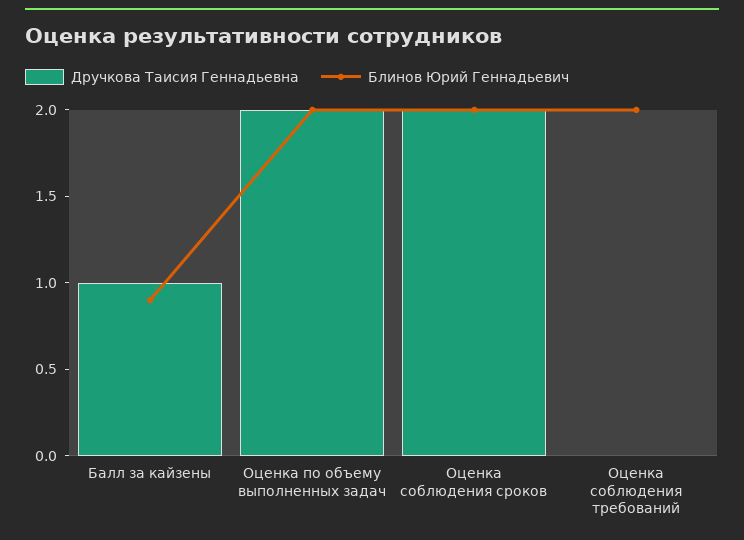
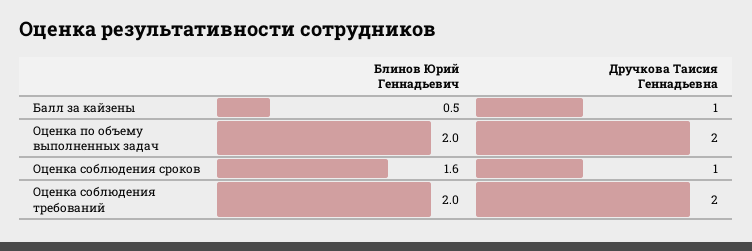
Блинов Юрий Геннадьевич, Балл за кайзены: 0.9 -> 0.5
Дручкова Таисия Геннадьевна, Оценка соблюдения сроков: 2 -> 1
Блинов Юрий Геннадьевич, Оценка соблюдения сроков: 2 -> 1.6
Дручкова Таисия Геннадьевна, Оценка соблюдения требований: 0 -> 2

